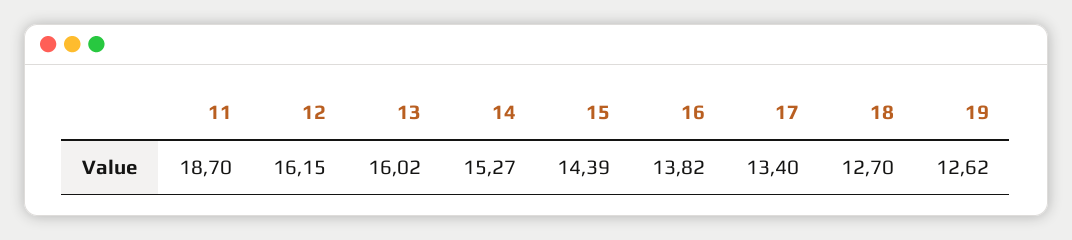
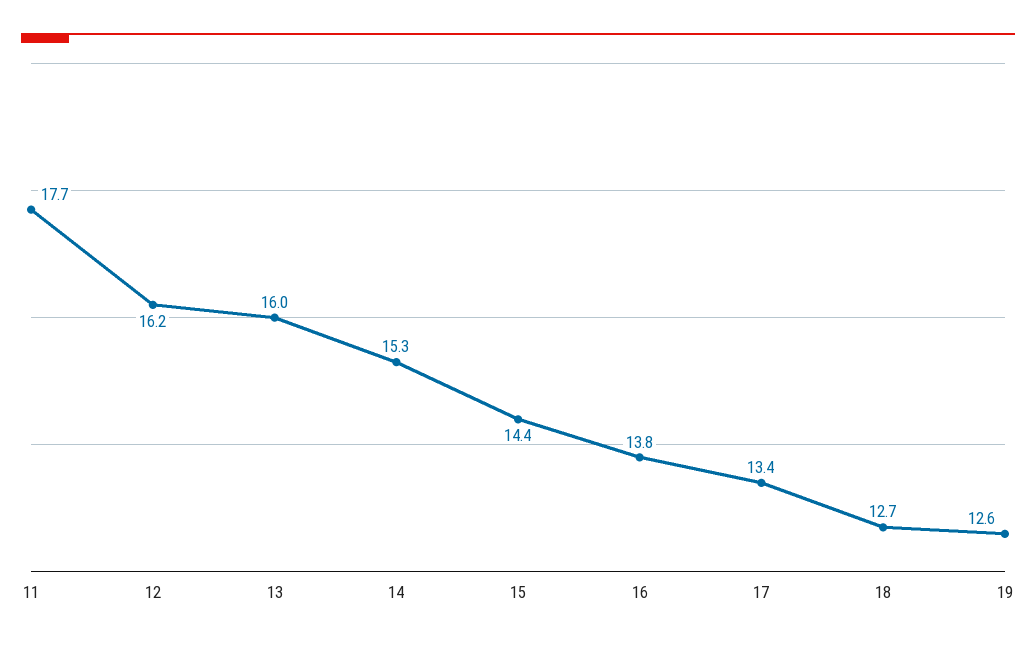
11: 18.7 -> 17.7

